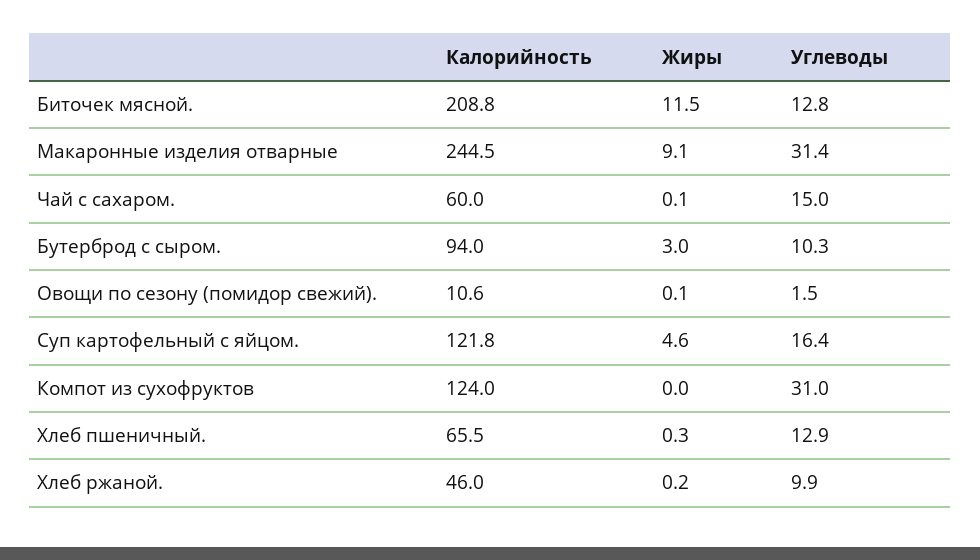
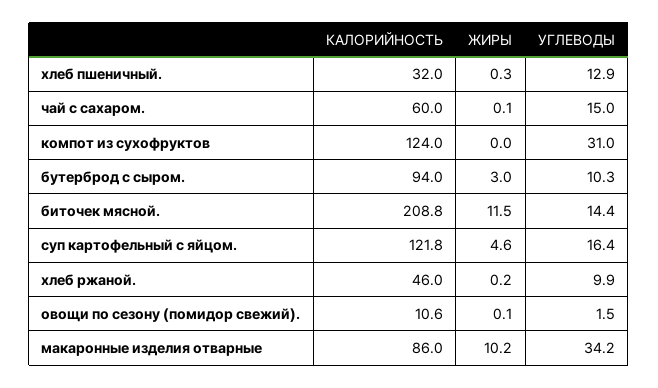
Углеводы, Биточек мясной.: 12.8 -> 14.4
Калорийность, Макаронные изделия отварные: 244.5 -> 86
Жиры, Макаронные изделия отварные: 9.1 -> 10.2
Углеводы, Макаронные изделия отварные: 31.4 -> 34.2
Калорийность, Хлеб пшеничный.: 65.5 -> 32

